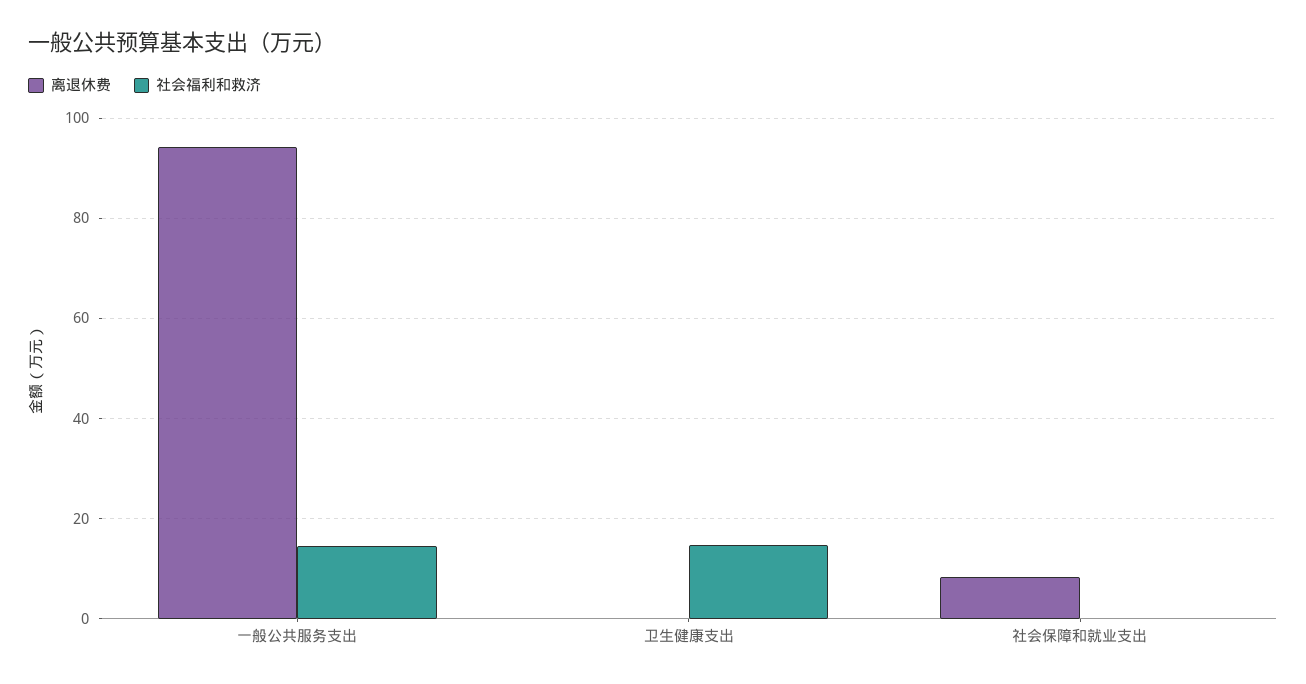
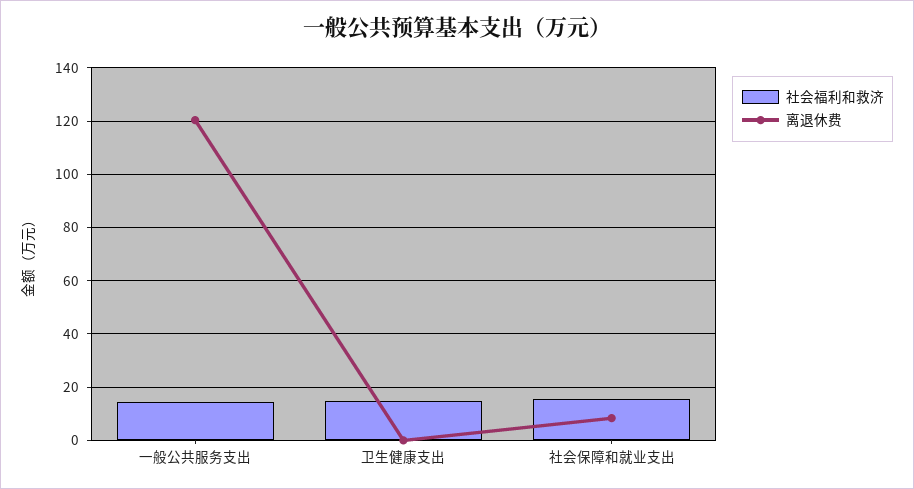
离退休费, 一般公共服务支出: 94 -> 120
社会福利和救济, 社会保障和就业支出: 0 -> 15

